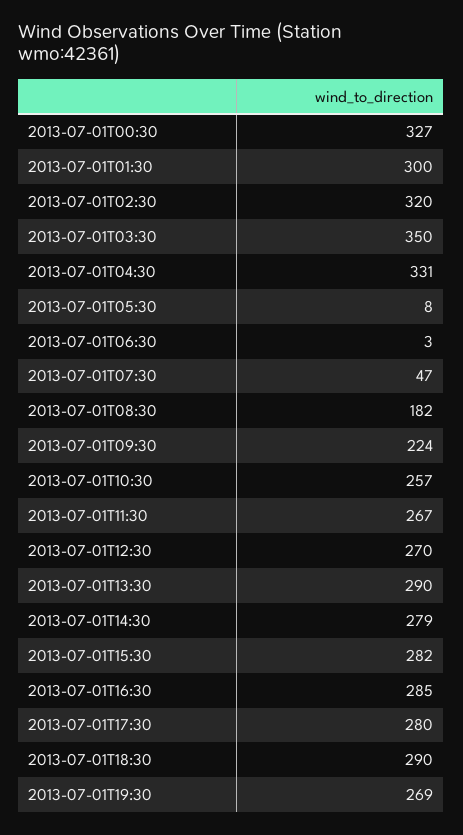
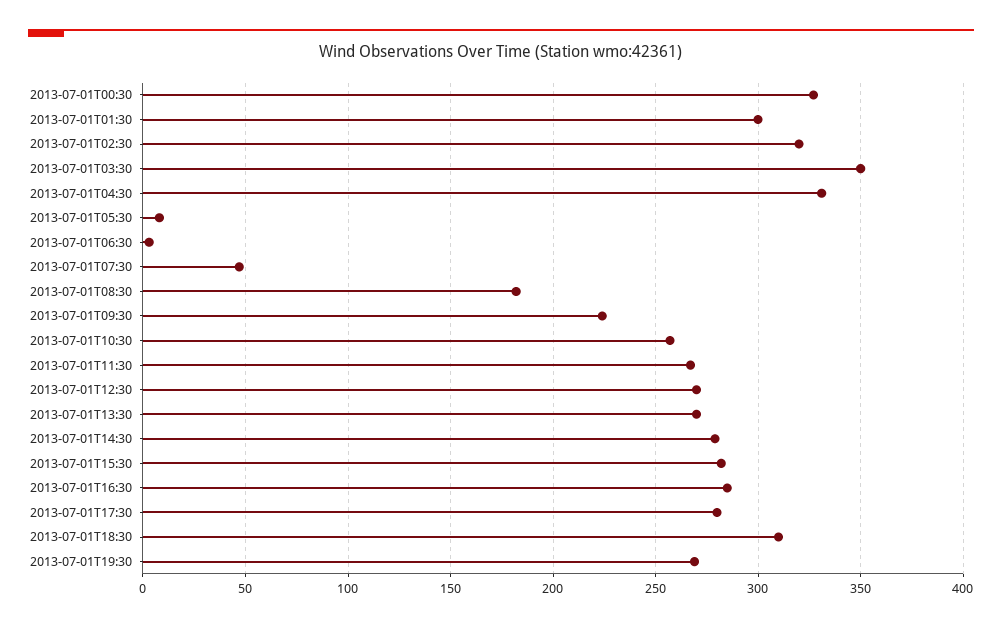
2013-07-01T13:30: 290 -> 270
2013-07-01T18:30: 290 -> 310

